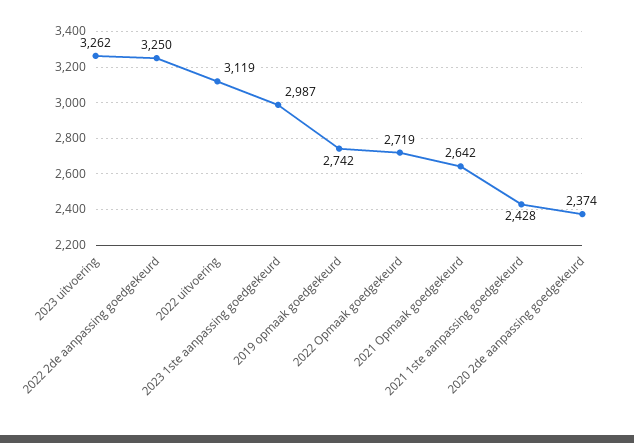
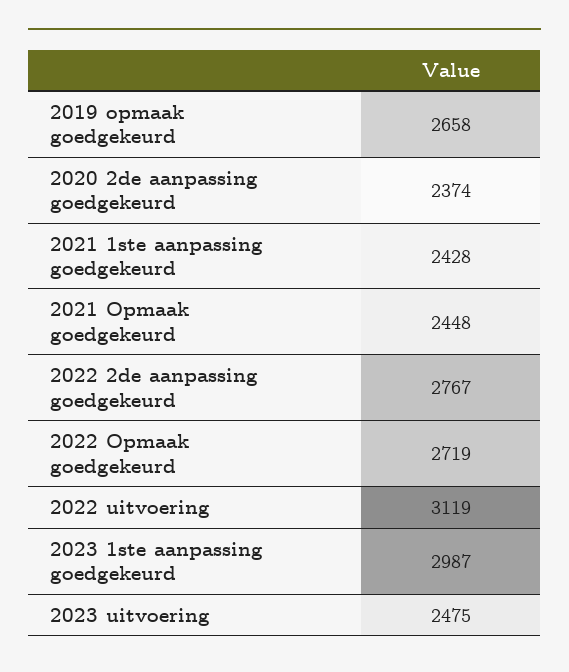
2023 uitvoering: 3262 -> 2475
2022 2de aanpassing goedgekeurd: 3250 -> 2767
2019 opmaak goedgekeurd: 2742 -> 2658
2021 Opmaak goedgekeurd: 2642 -> 2448

